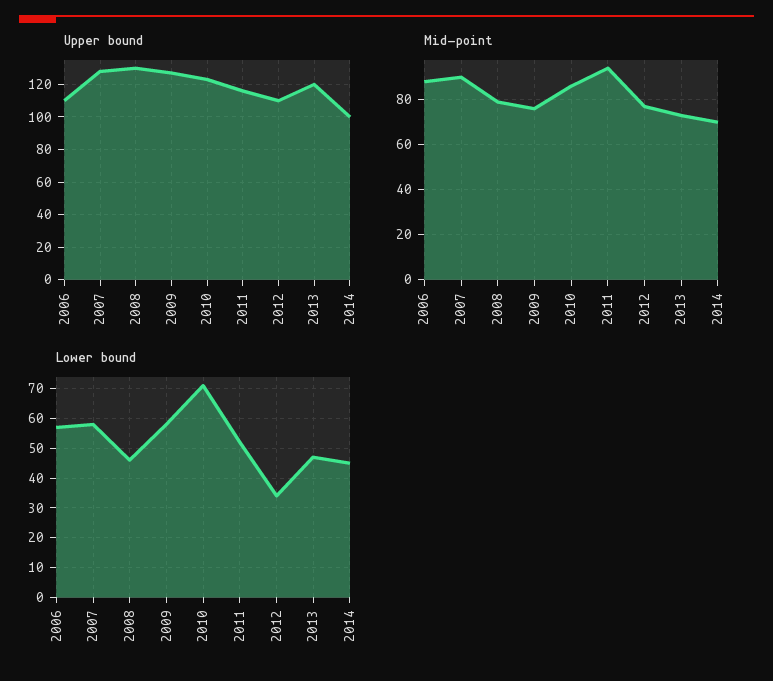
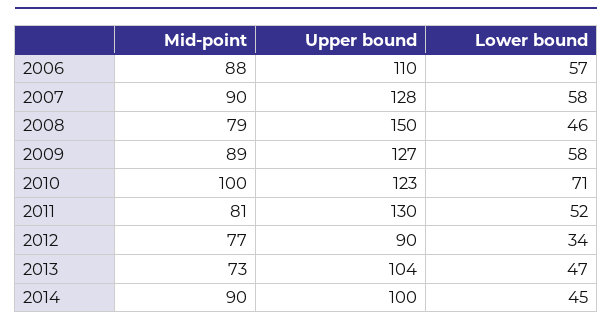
Upper bound, 2008: 130 -> 150
Upper bound, 2011: 115 -> 130
Upper bound, 2012: 110 -> 90
Upper bound, 2013: 120 -> 104
Mid-point, 2009: 75 -> 89
Mid-point, 2010: 85 -> 100
Mid-point, 2011: 95 -> 81
Mid-point, 2014: 70 -> 90

